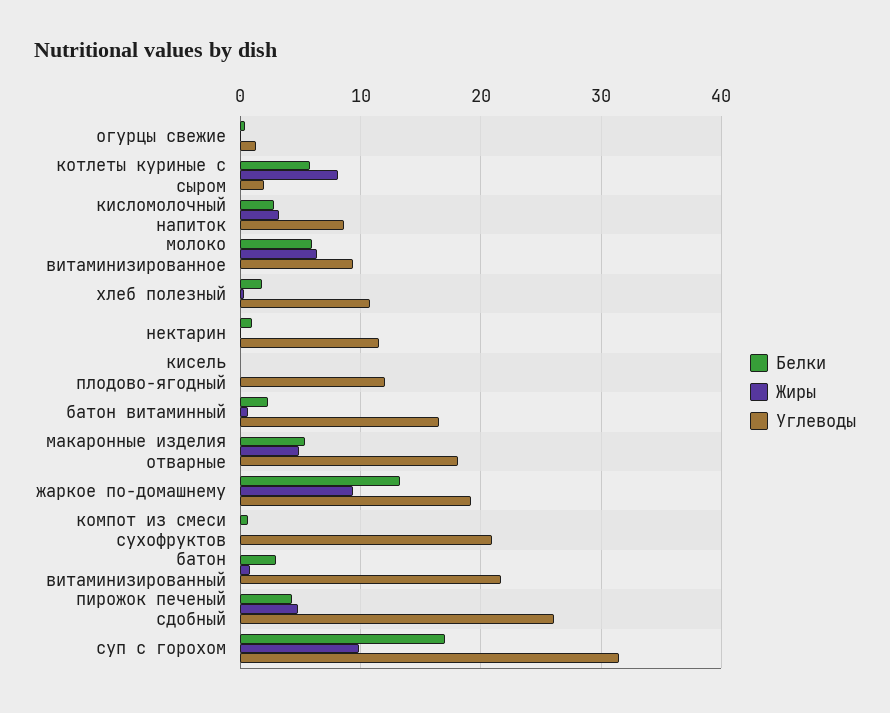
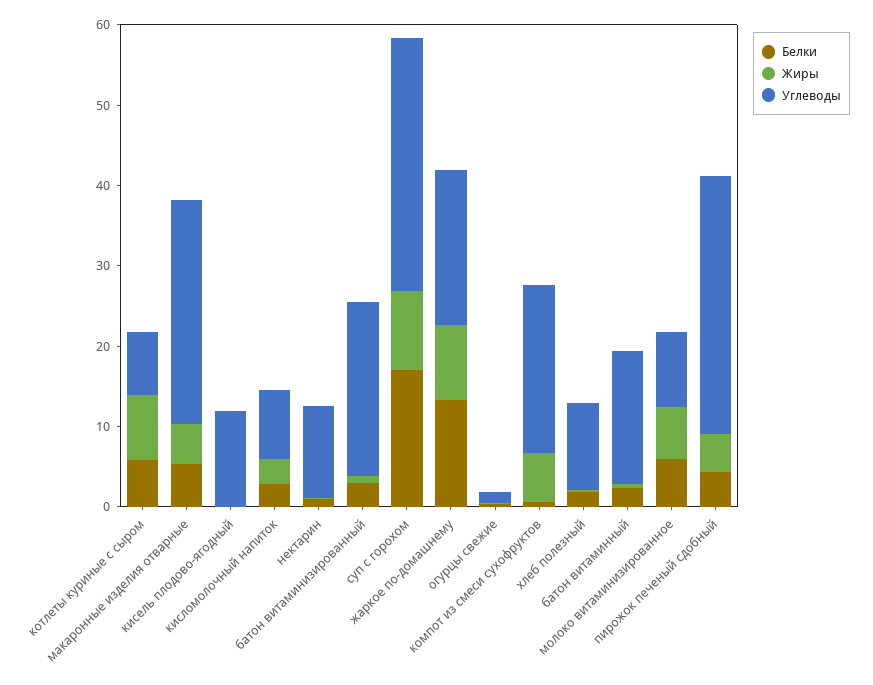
Углеводы, котлеты куриные с сыром: 2 -> 8
Углеводы, макаронные изделия отварные: 18 -> 28
Жиры, компот из смеси сухофруктов: 0 -> 6
Углеводы, пирожок печеный сдобный: 26 -> 32

